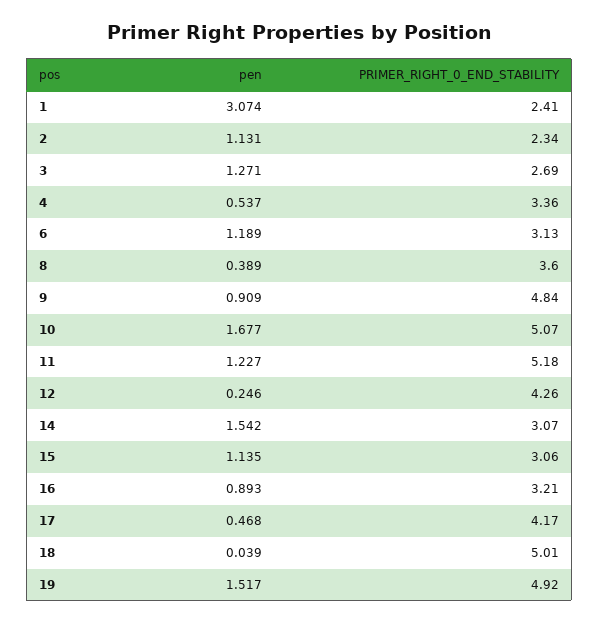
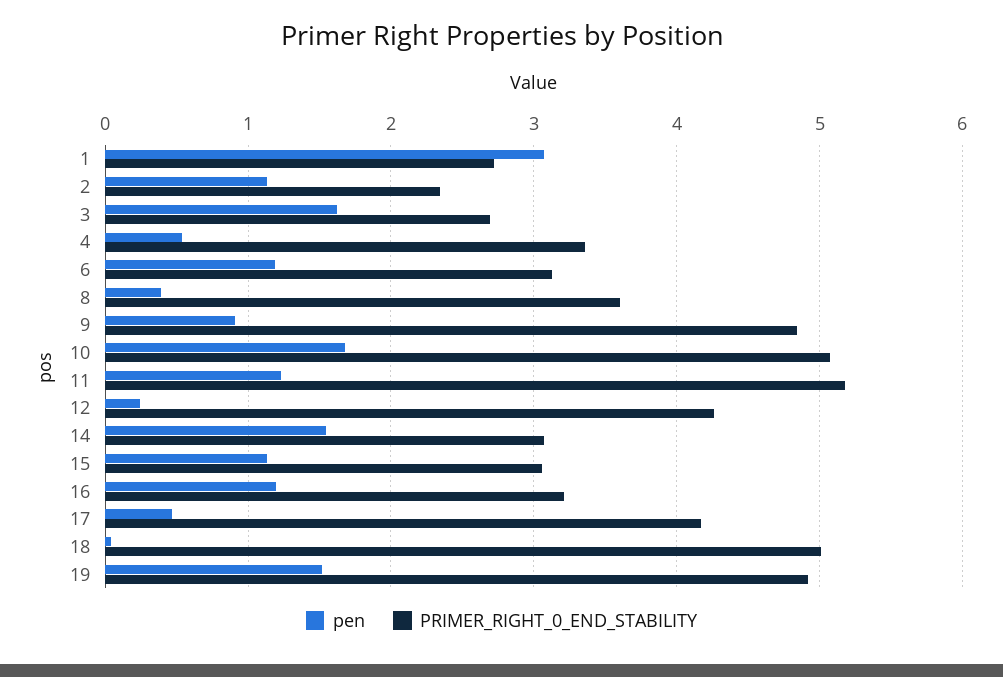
PRIMER_RIGHT_0_END_STABILITY, 1: 2.41 -> 2.7
pen, 3: 1.271 -> 1.6
pen, 16: 0.893 -> 1.2

